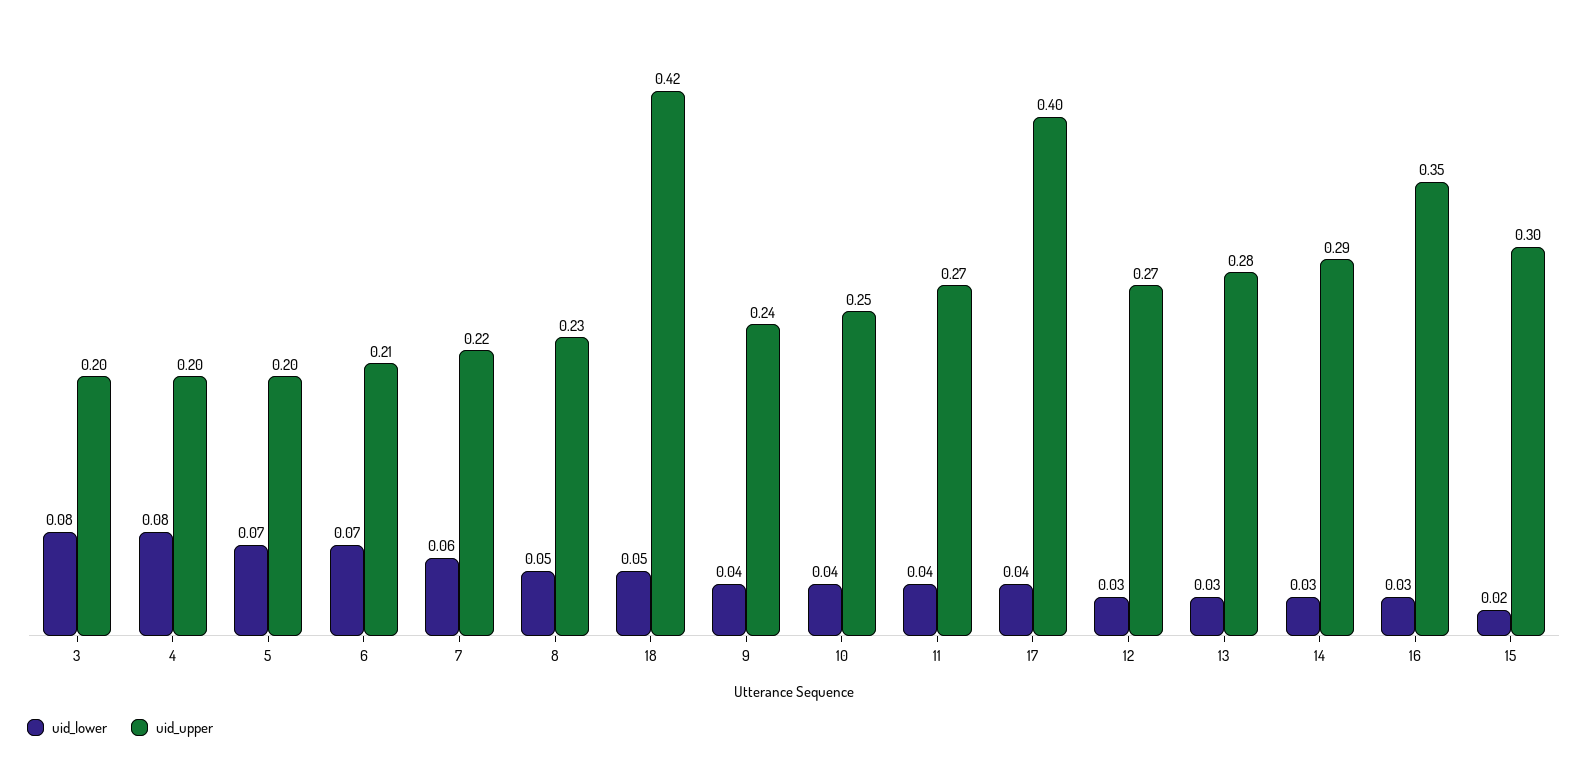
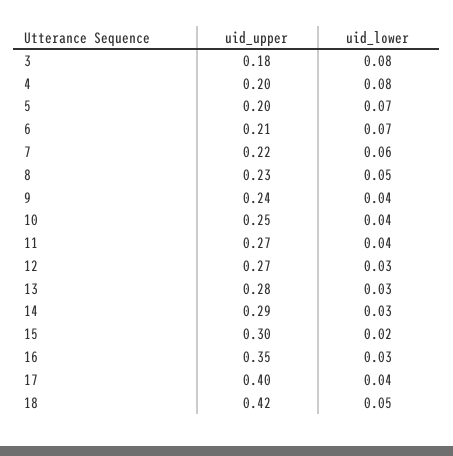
uid_upper, 3: 0.2 -> 0.18

